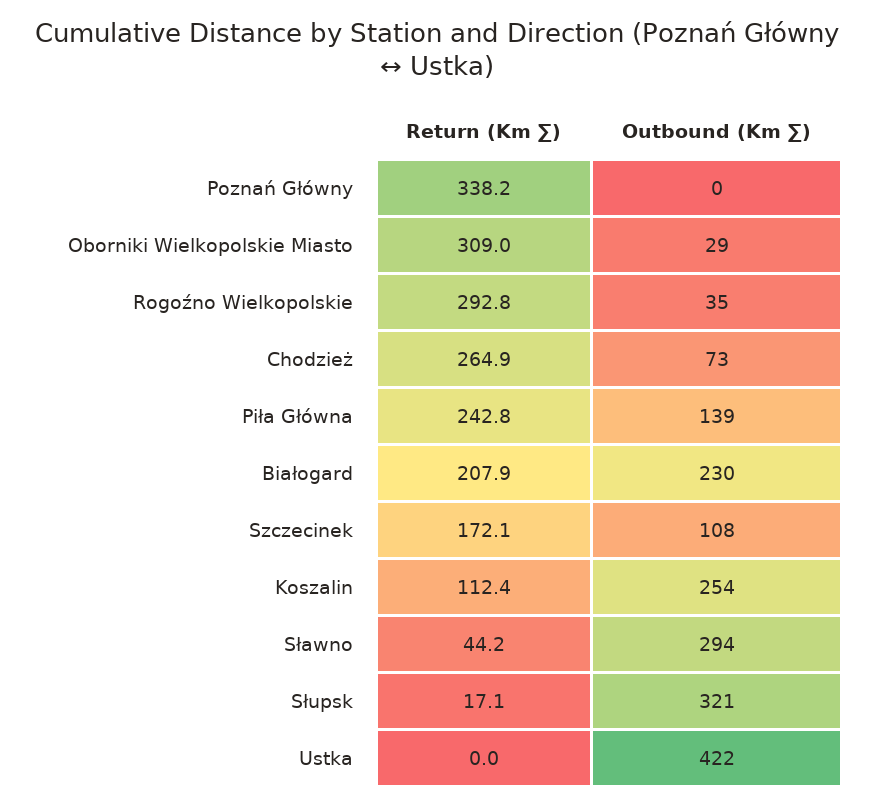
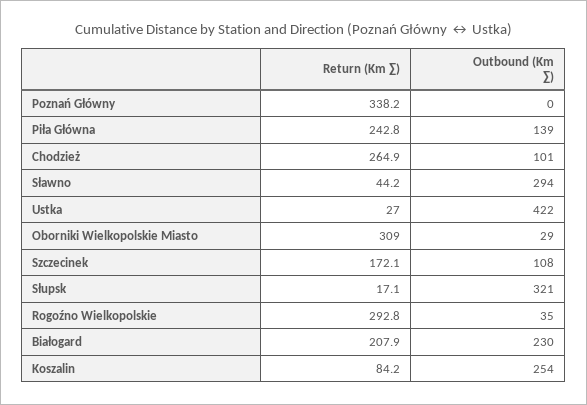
Outbound (Km ∑), Chodzież: 73 -> 101
Return (Km ∑), Koszalin: 112.4 -> 84.2
Return (Km ∑), Ustka: 0 -> 27

